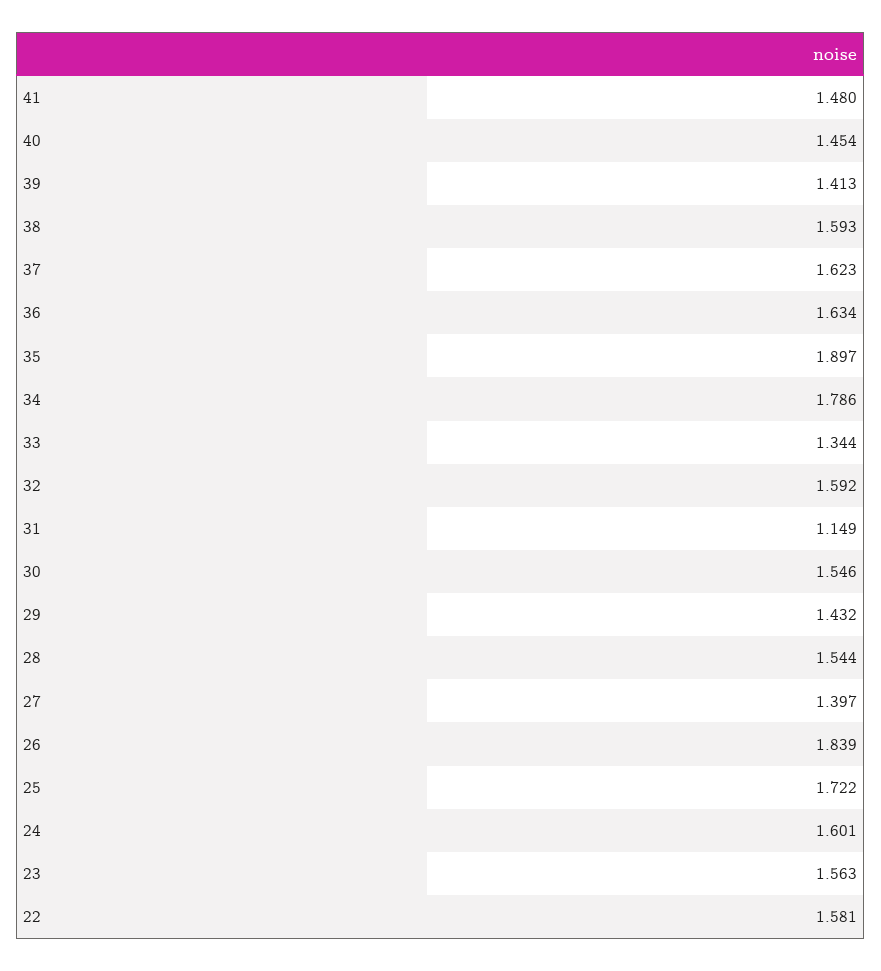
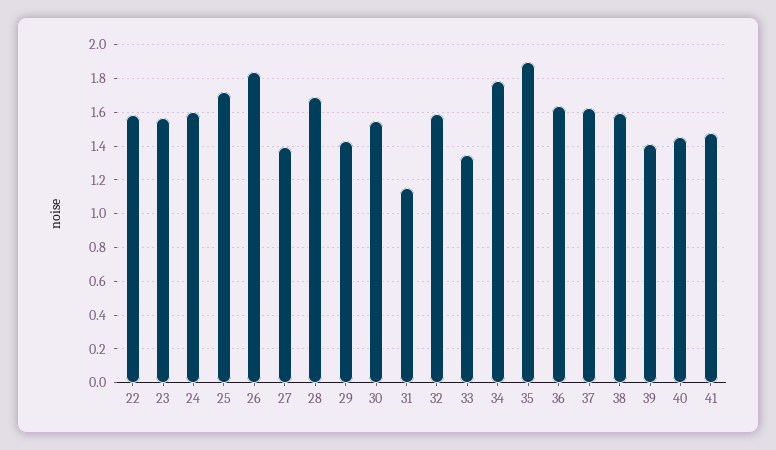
28: 1.544 -> 1.7

